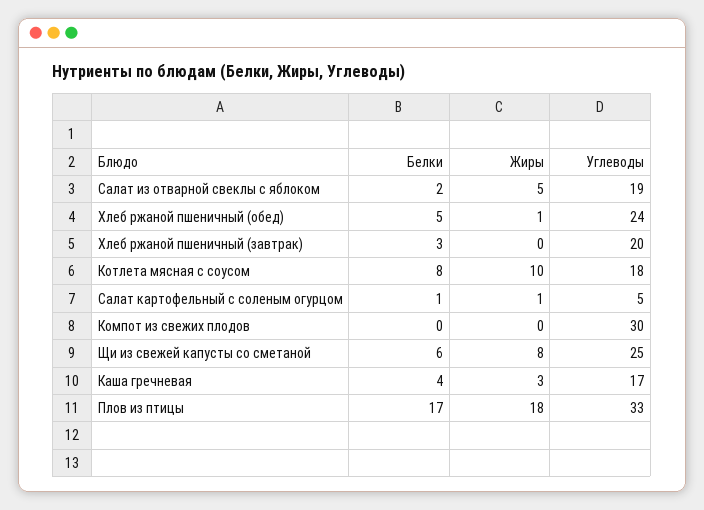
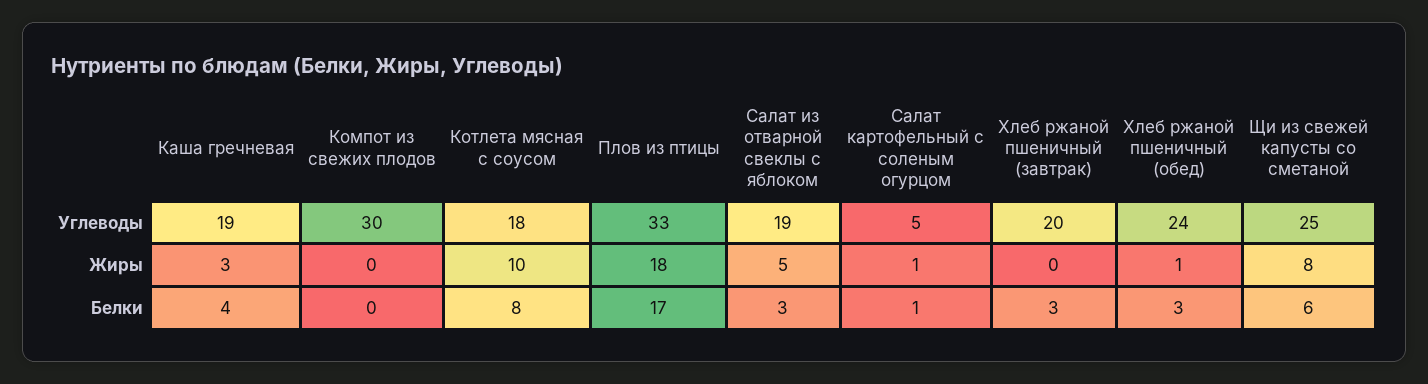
Белки, Салат из отварной свеклы с яблоком: 2 -> 3
Белки, Хлеб ржаной пшеничный (обед): 5 -> 3
Углеводы, Каша гречневая: 17 -> 19

